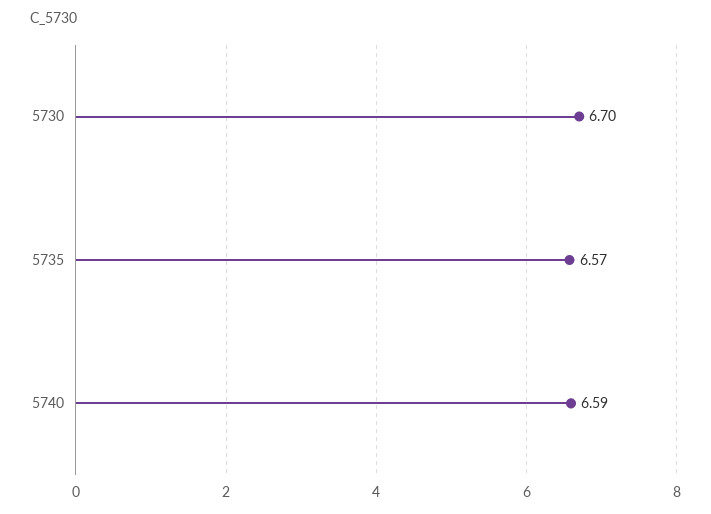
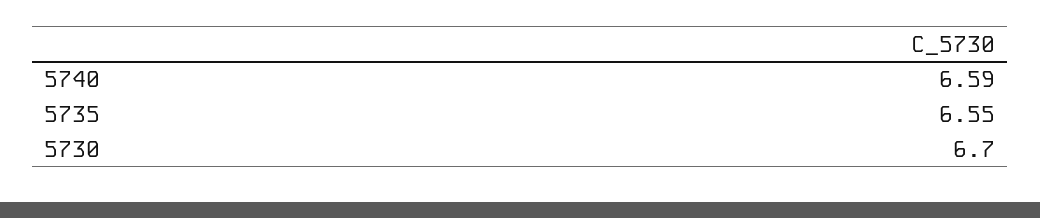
5735: 6.57 -> 6.55

